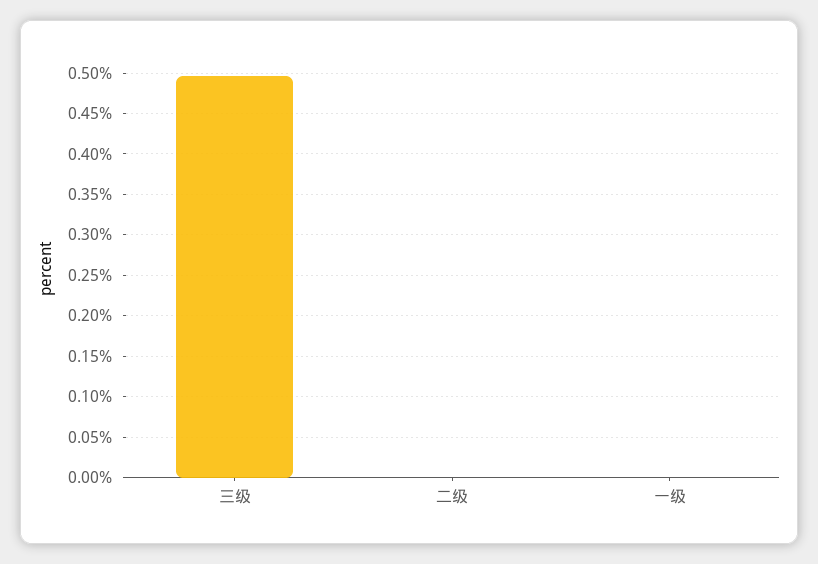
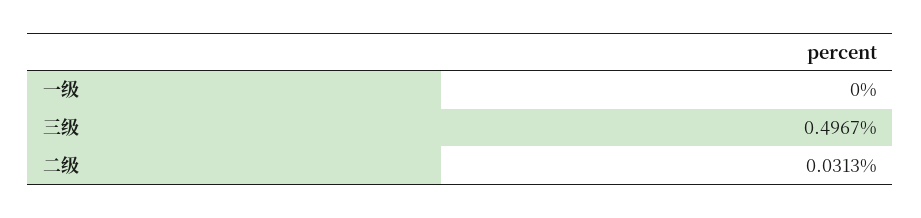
二级: 0 -> 0.0313

